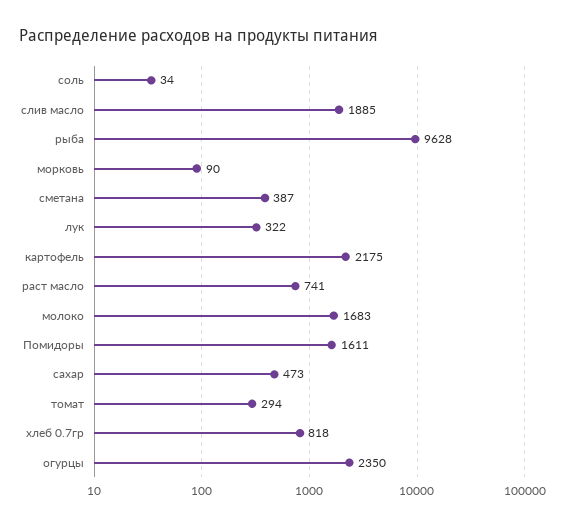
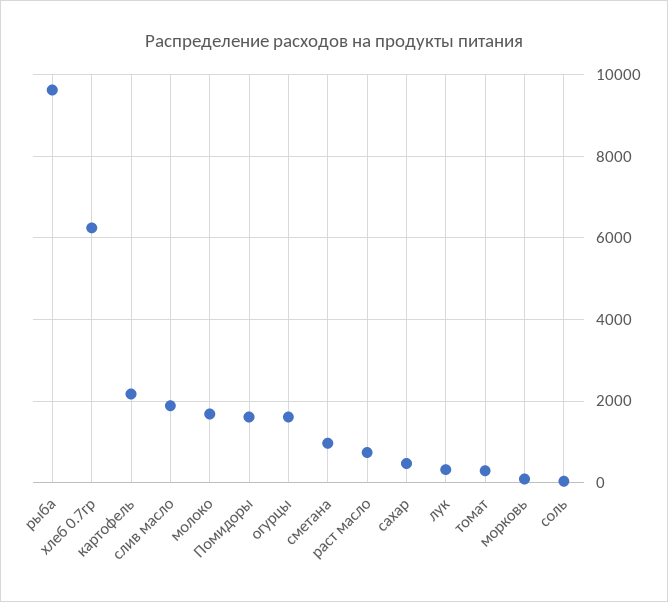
сметана: 387 -> 1000
хлеб 0.7гр: 818 -> 6200
огурцы: 2350 -> 1600

